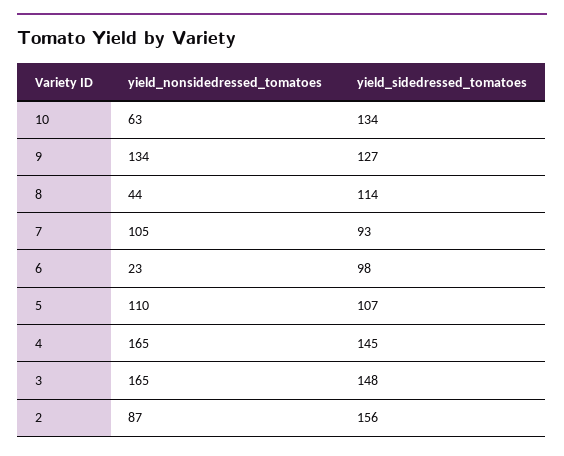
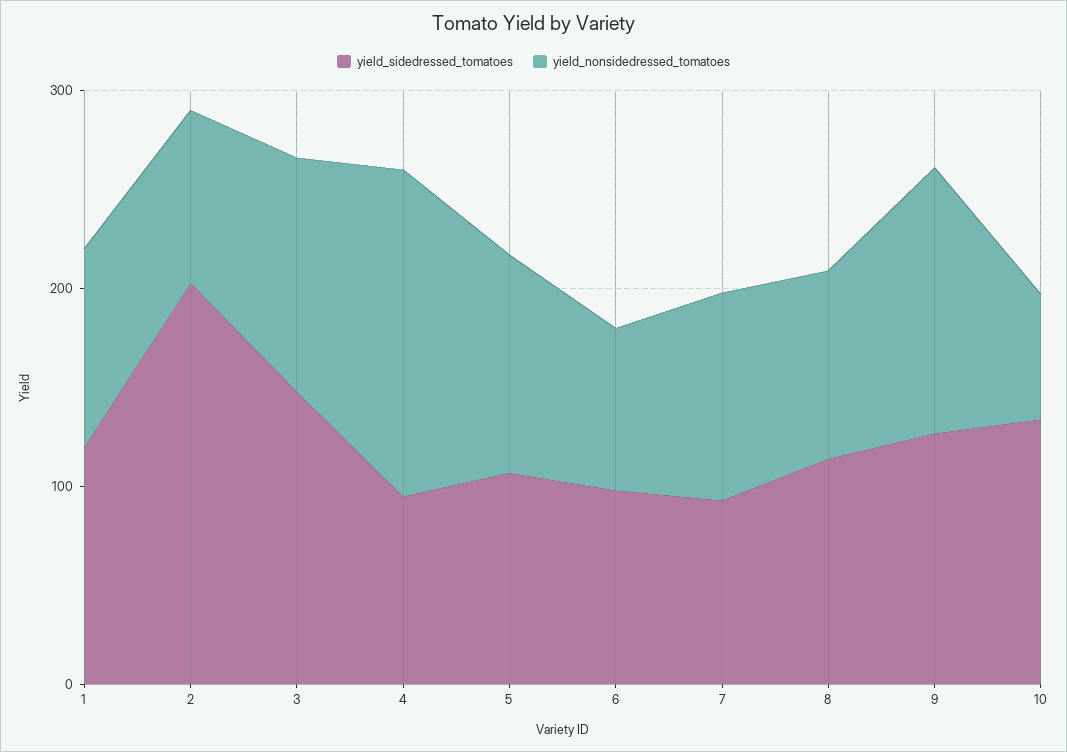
yield_nonsidedressed_tomatoes, 8: 44 -> 100
yield_nonsidedressed_tomatoes, 6: 23 -> 80
yield_sidedressed_tomatoes, 4: 145 -> 100
yield_nonsidedressed_tomatoes, 3: 165 -> 120
yield_sidedressed_tomatoes, 2: 156 -> 200
yield_sidedressed_tomatoes, 1: none -> 120
yield_nonsidedressed_tomatoes, 1: none -> 100

